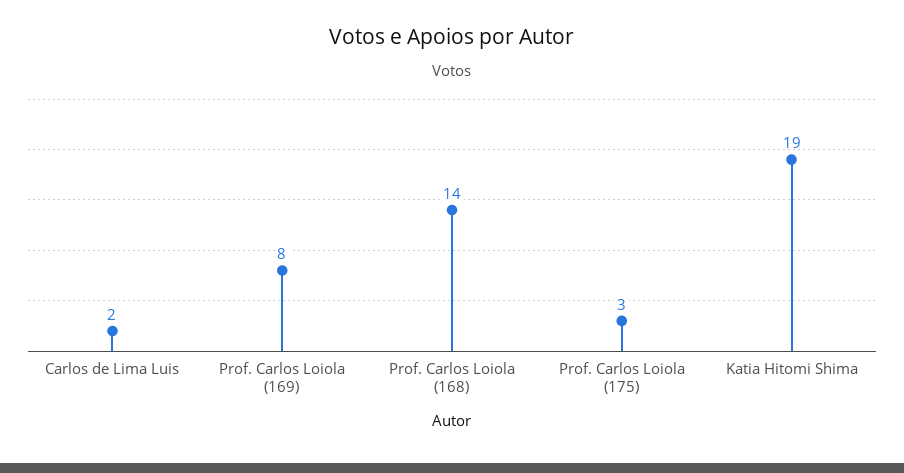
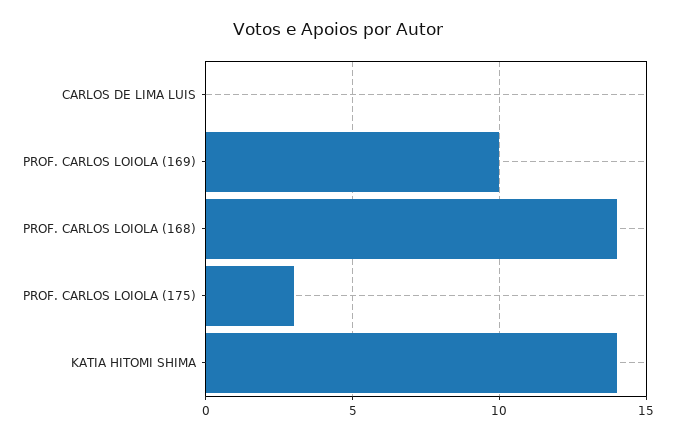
Carlos de Lima Luis: 2 -> 0
Prof. Carlos Loiola (169): 8 -> 10
Katia Hitomi Shima: 19 -> 14

